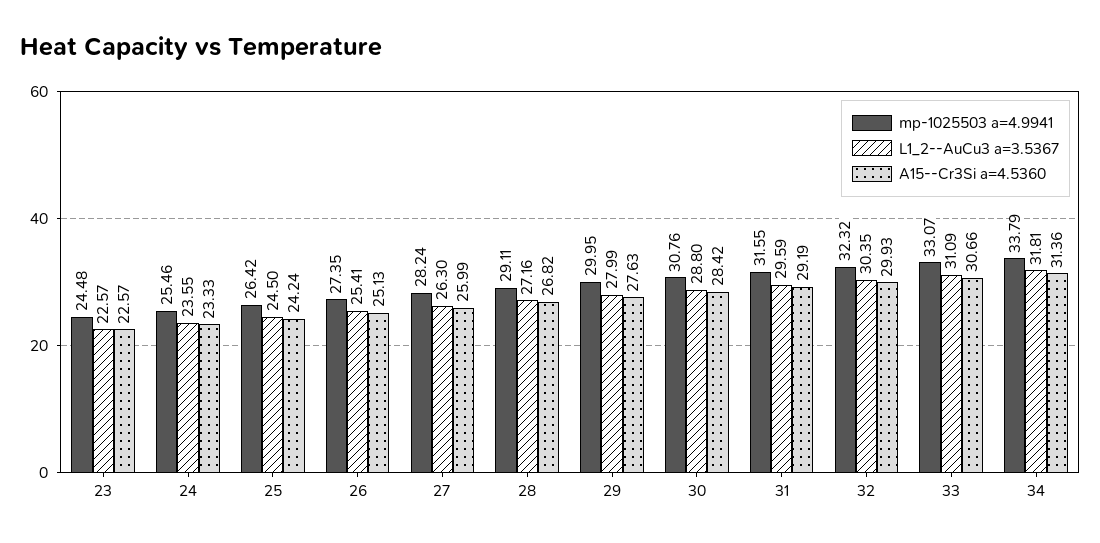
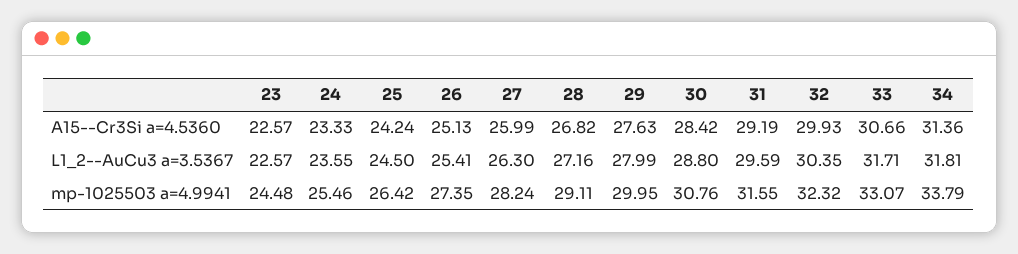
L1_2--AuCu3 a=3.5367, 33: 31.09 -> 31.71

